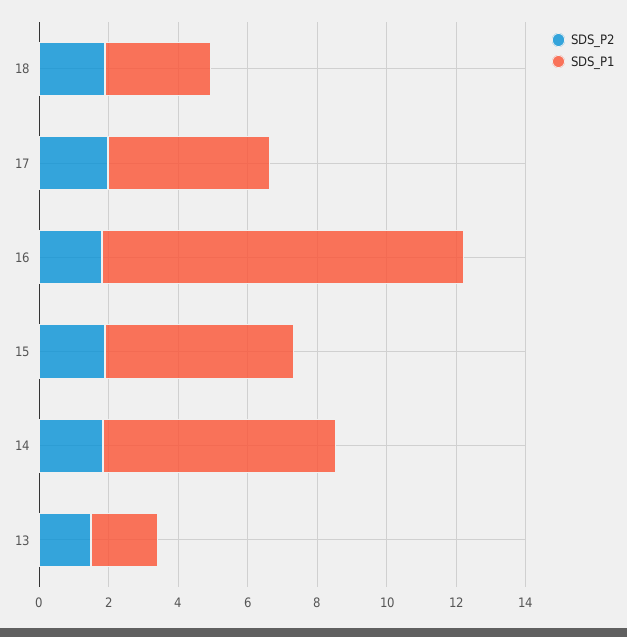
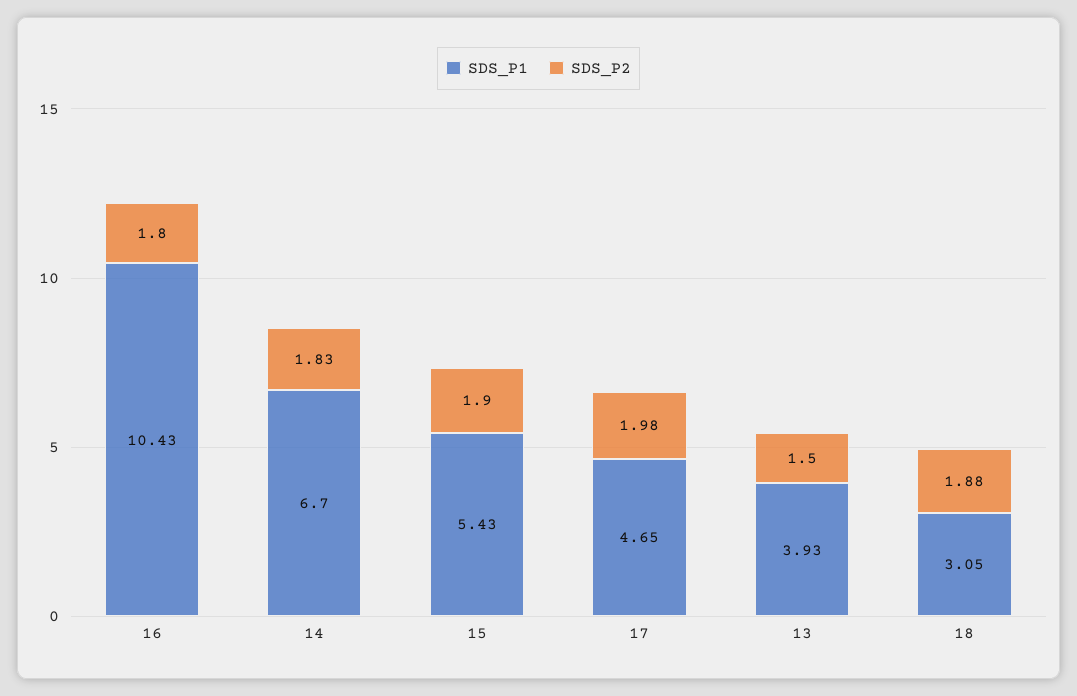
SDS_P1, 13: 2 -> 3.93

